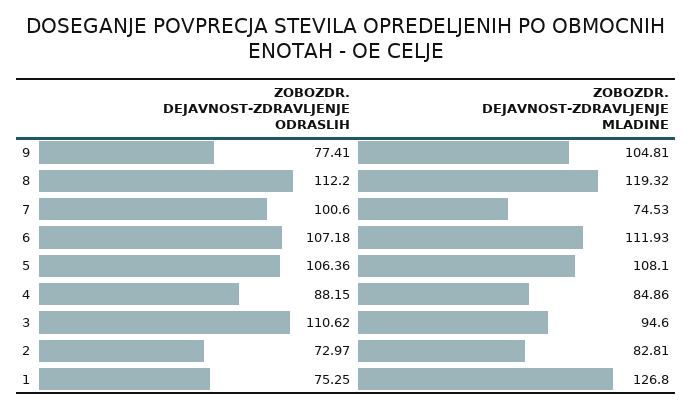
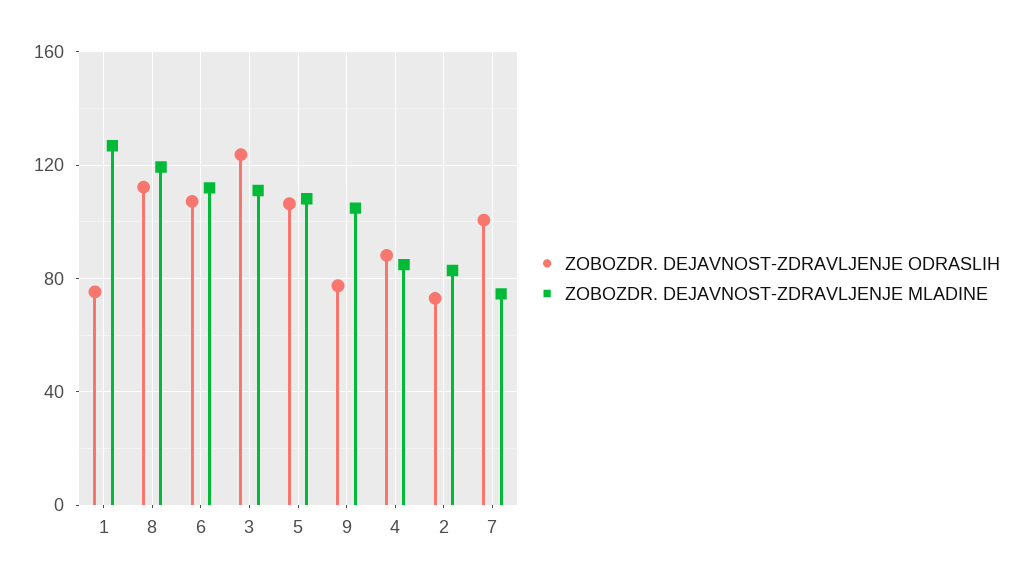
ZOBOZDR. DEJAVNOST-ZDRAVLJENJE ODRASLIH, 3: 110.62 -> 125
ZOBOZDR. DEJAVNOST-ZDRAVLJENJE MLADINE, 3: 94.6 -> 110

